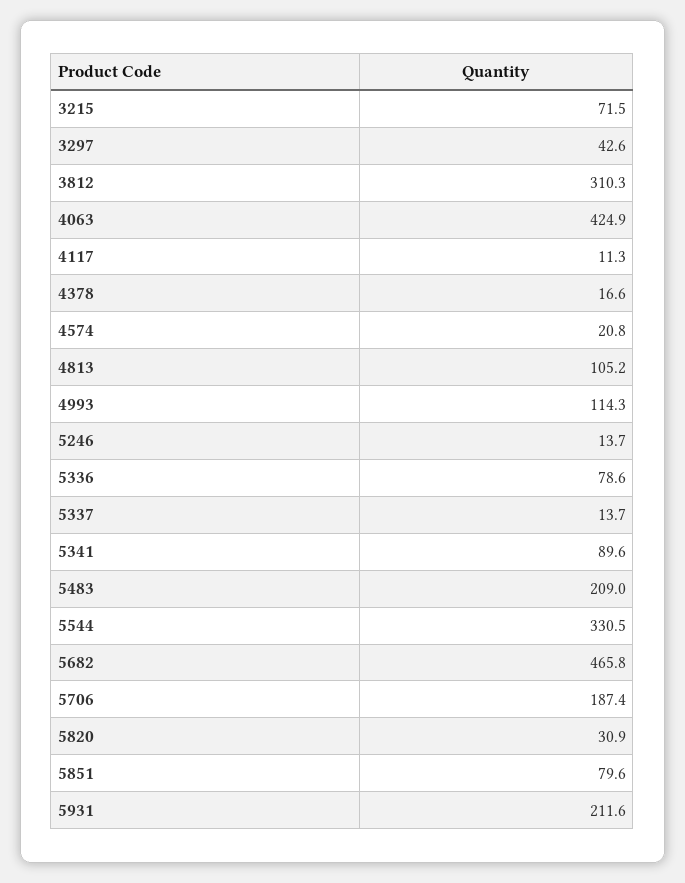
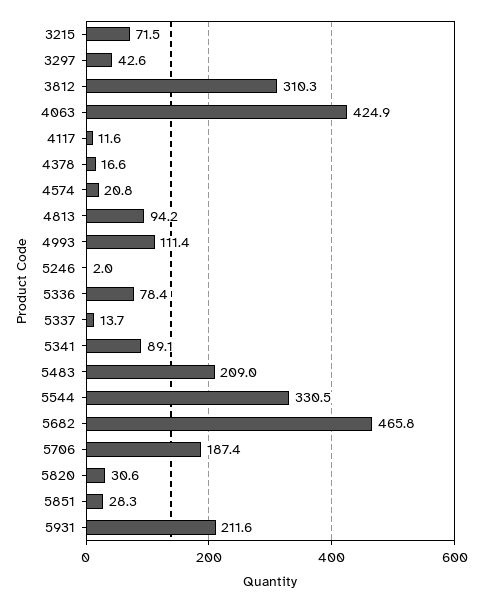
4117: 11.3 -> 11.6
4813: 105.2 -> 94.2
4993: 114.3 -> 111.4
5246: 13.7 -> 2
5336: 78.6 -> 78.4
5341: 89.6 -> 89.1
5820: 30.9 -> 30.6
5851: 79.6 -> 28.3

